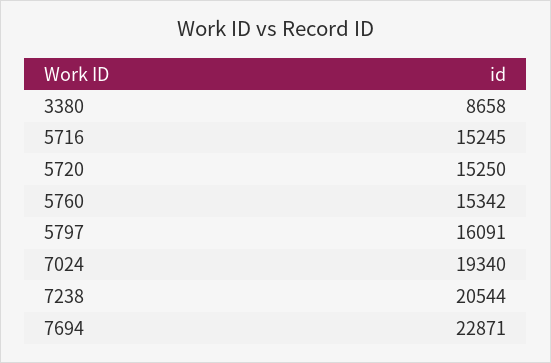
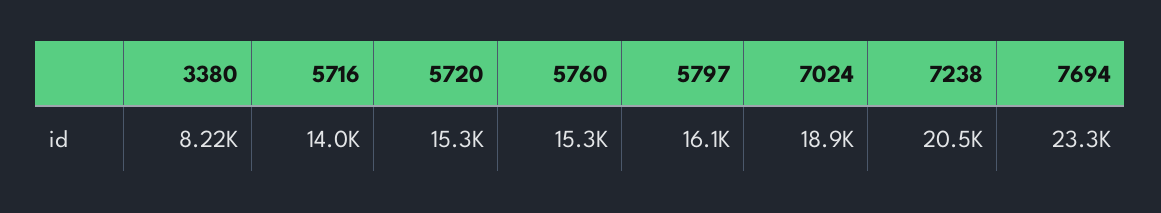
3380: 8658 -> 8220
5716: 15245 -> 14000
7024: 19340 -> 18900
7694: 22871 -> 23300

